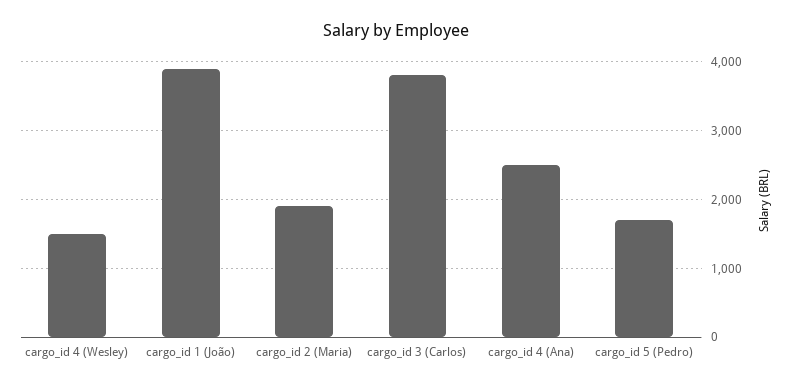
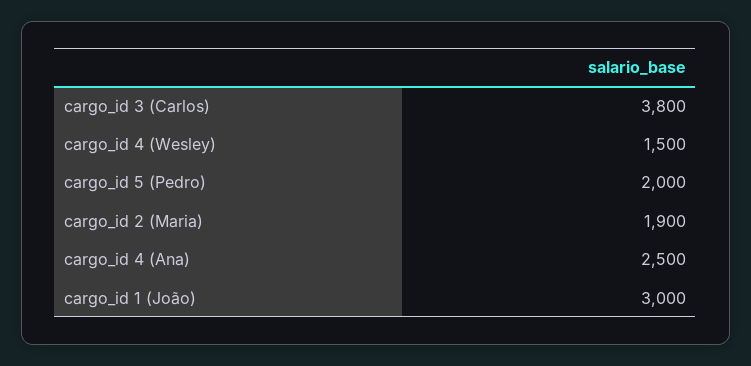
cargo_id 1 (João): 3900 -> 3000
cargo_id 5 (Pedro): 1700 -> 2000

